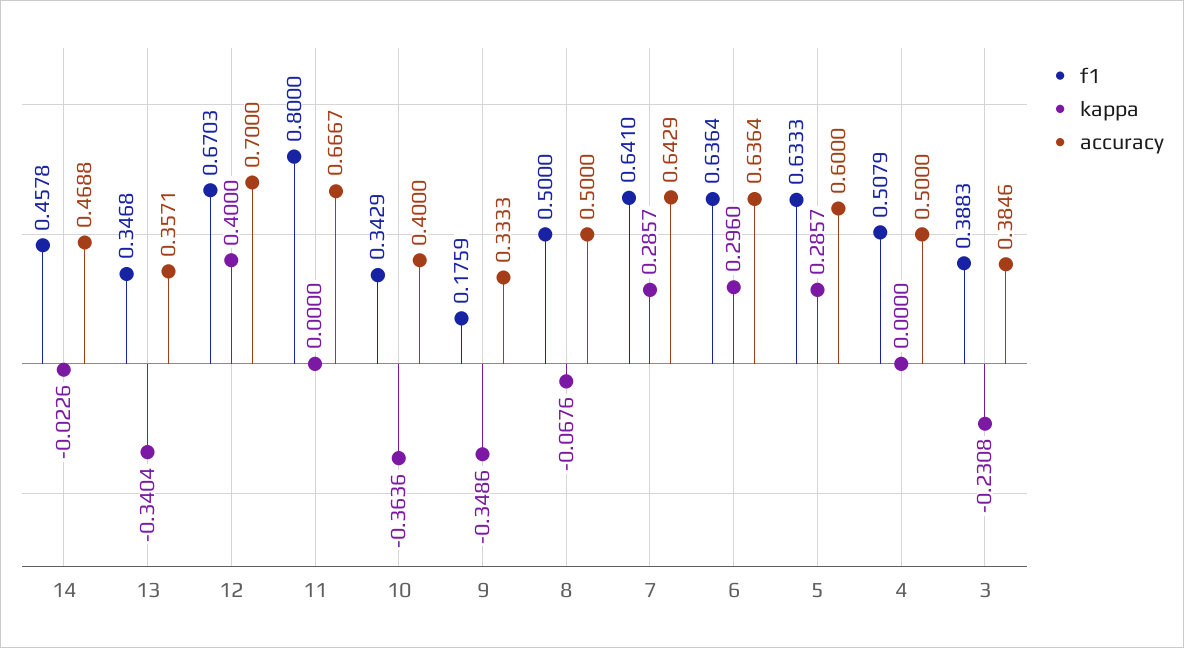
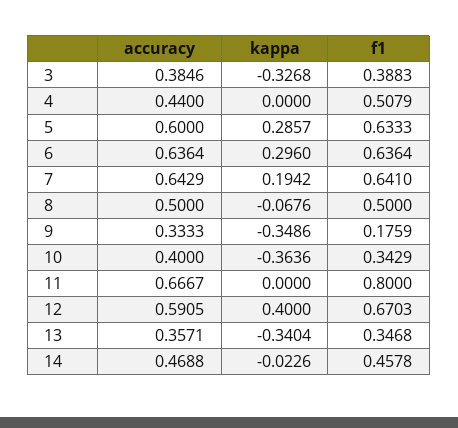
accuracy, 12: 0.7 -> 0.5905
kappa, 7: 0.2857 -> 0.1942
accuracy, 4: 0.5 -> 0.44
kappa, 3: -0.2308 -> -0.3268

